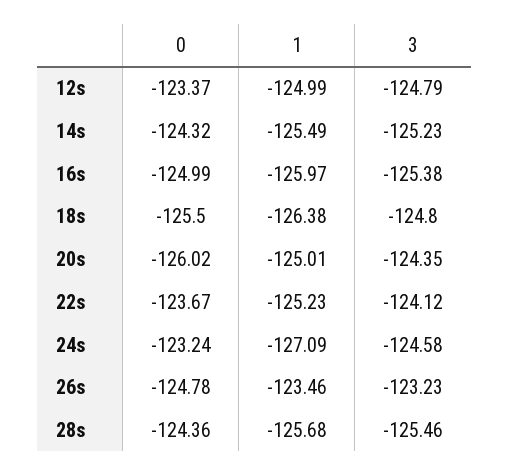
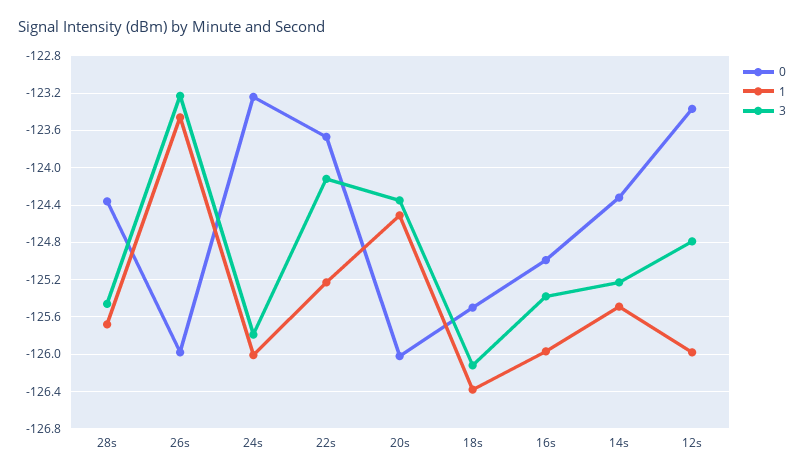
1, 12s: -124.99 -> -126
3, 18s: -124.8 -> -126.1
1, 20s: -125.01 -> -124.5
1, 24s: -127.09 -> -126
3, 24s: -124.58 -> -125.8
0, 26s: -124.78 -> -126

